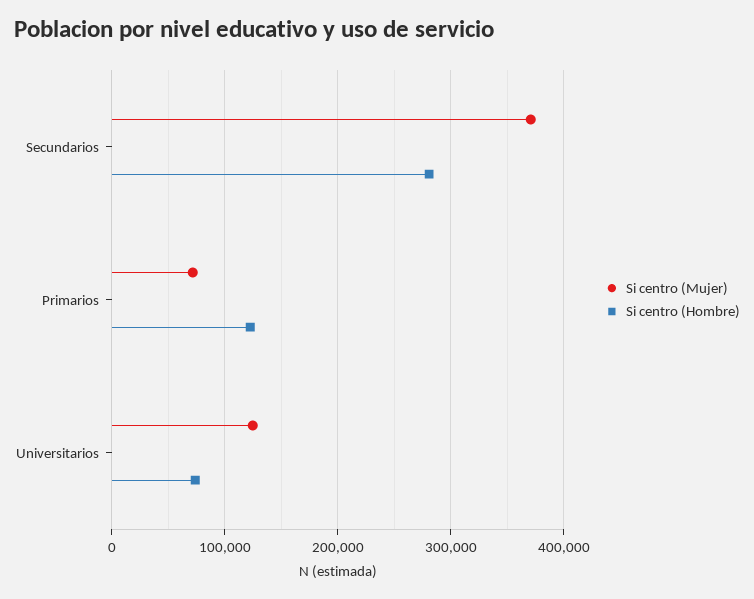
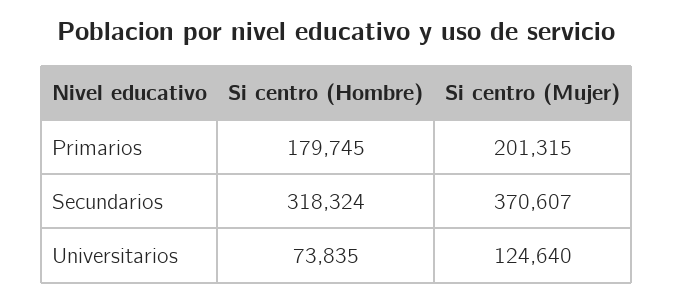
Si centro (Hombre), Secundarios: 280000 -> 318324
Si centro (Mujer), Primarios: 70000 -> 201315
Si centro (Hombre), Primarios: 120000 -> 179745

